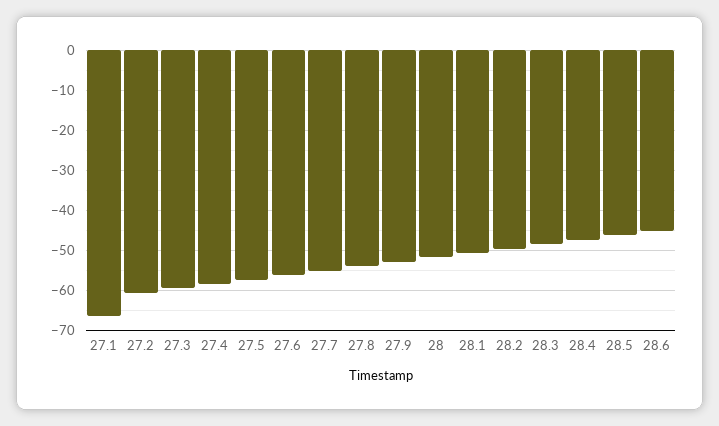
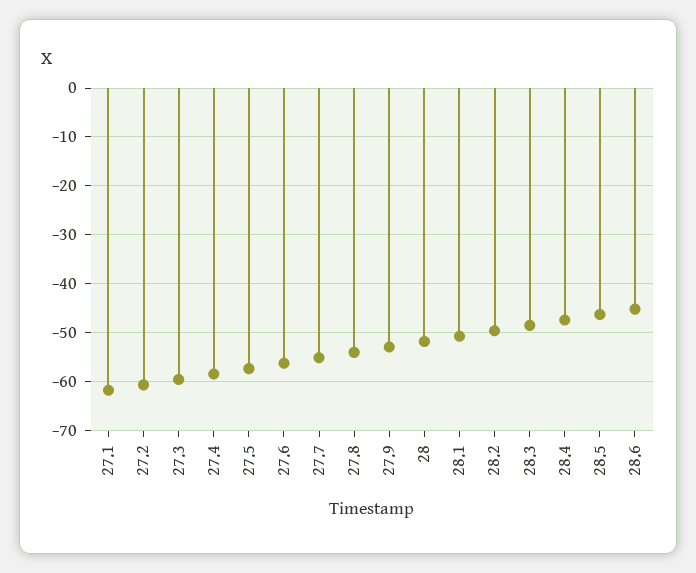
27.1: -66 -> -62

